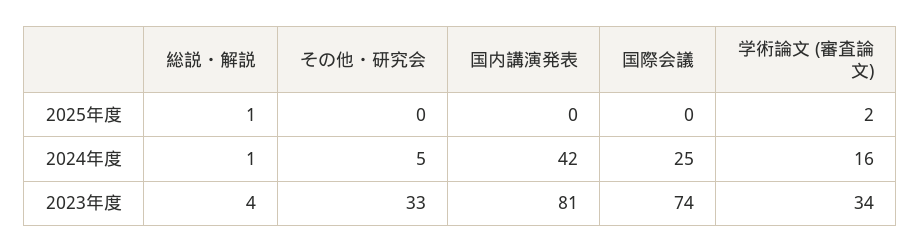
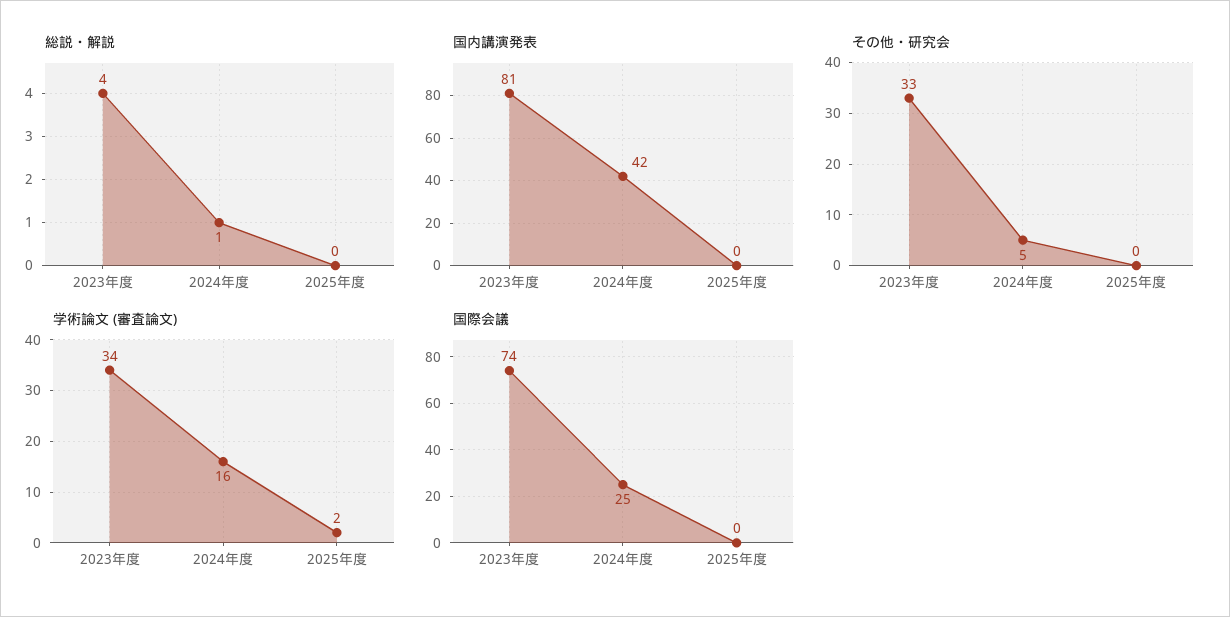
総説・解説, 2025年度: 1 -> 0

